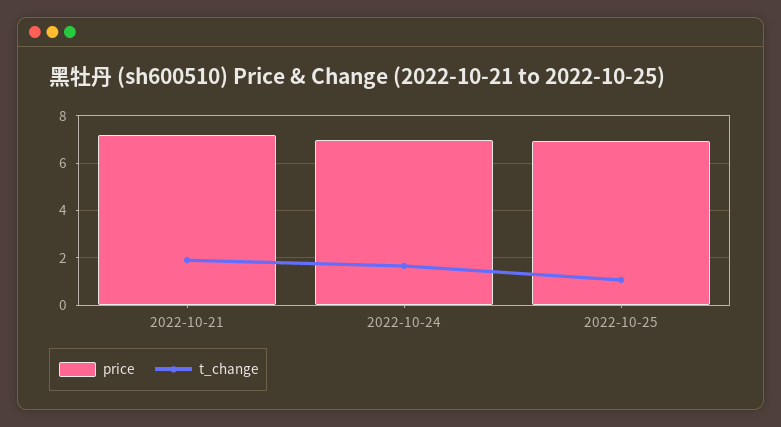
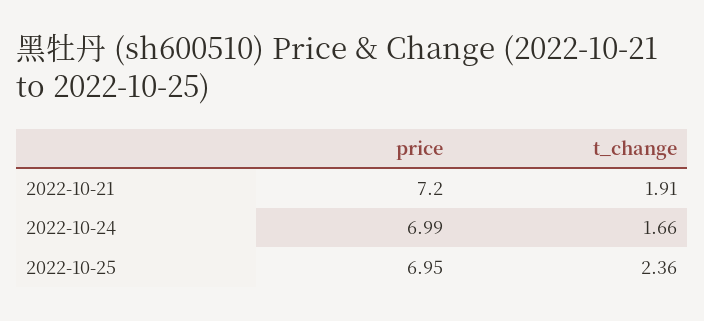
t_change, 2022-10-25: 1 -> 2.36

